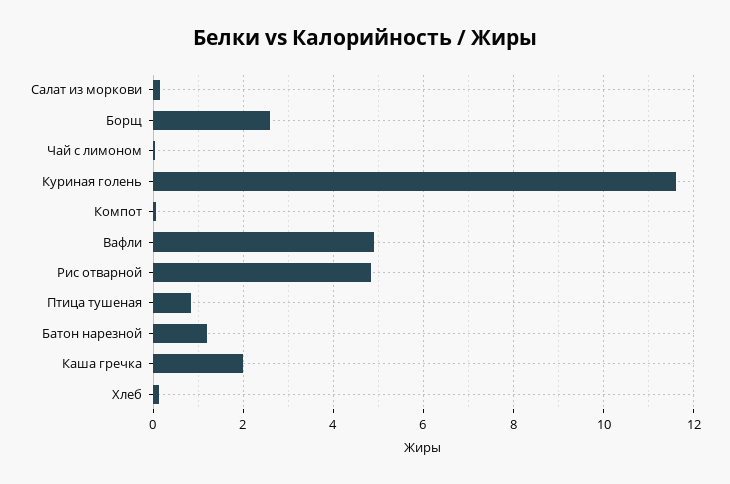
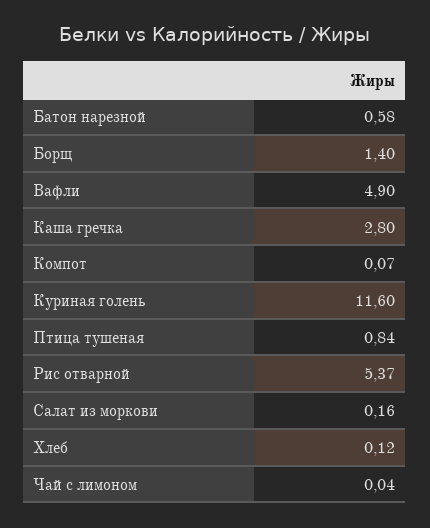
Борщ: 2.6 -> 1.4
Рис отварной: 4.8 -> 5.37
Батон нарезной: 1.2 -> 0.58
Каша гречка: 2 -> 2.8

